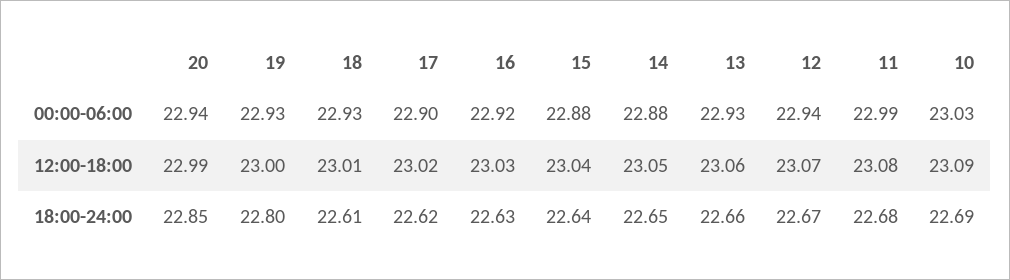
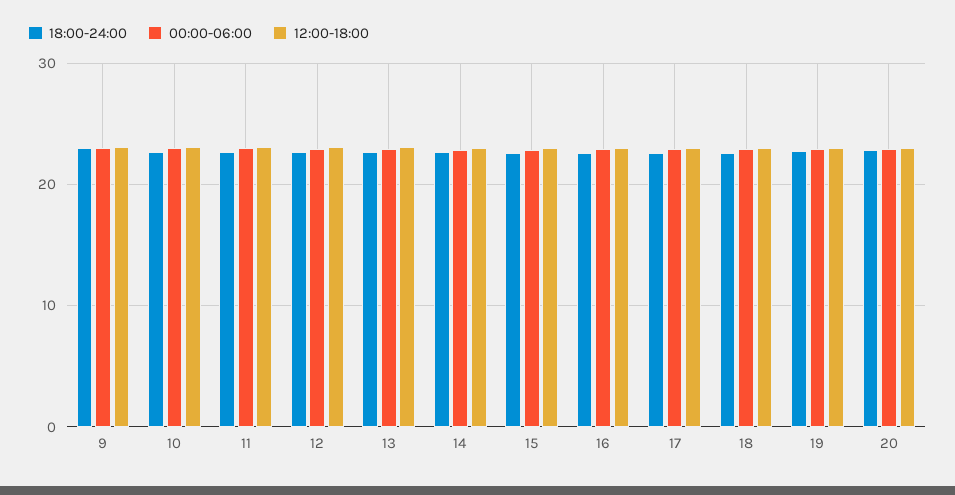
18:00-24:00, 9: none -> 23
00:00-06:00, 9: none -> 23
12:00-18:00, 9: none -> 23

